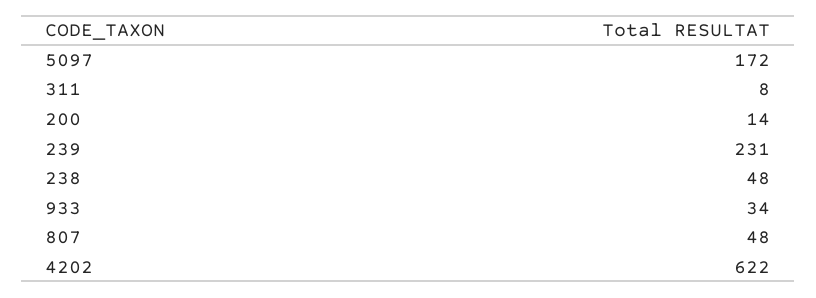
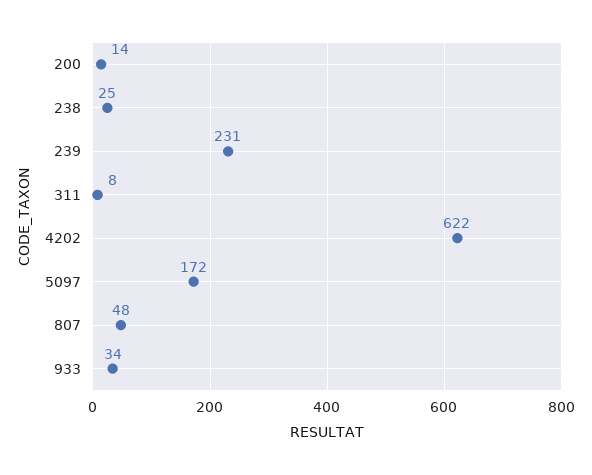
238: 48 -> 25

